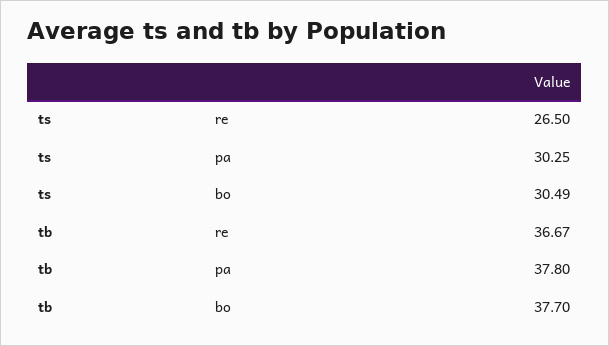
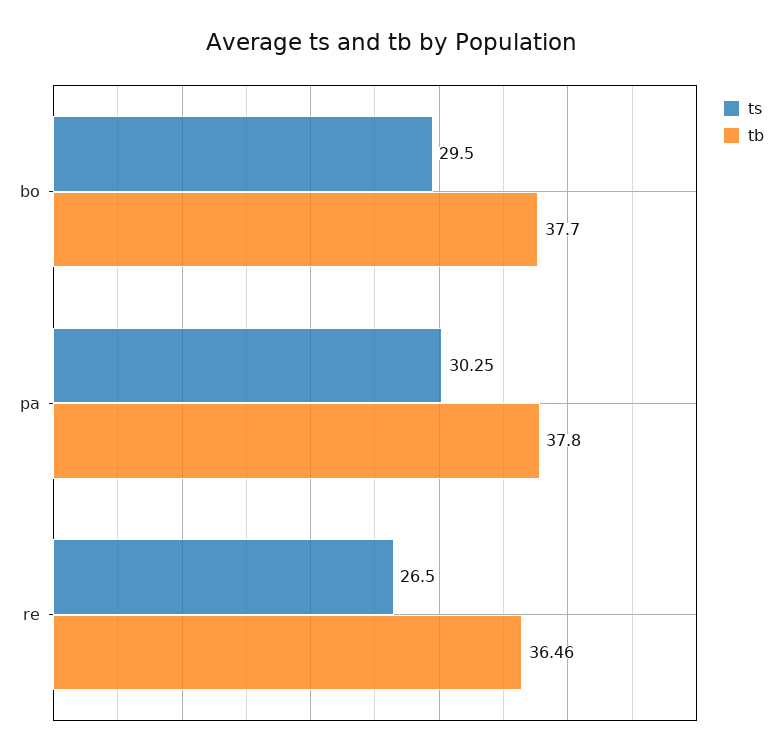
ts, bo: 30.49 -> 29.5
tb, re: 36.67 -> 36.46

